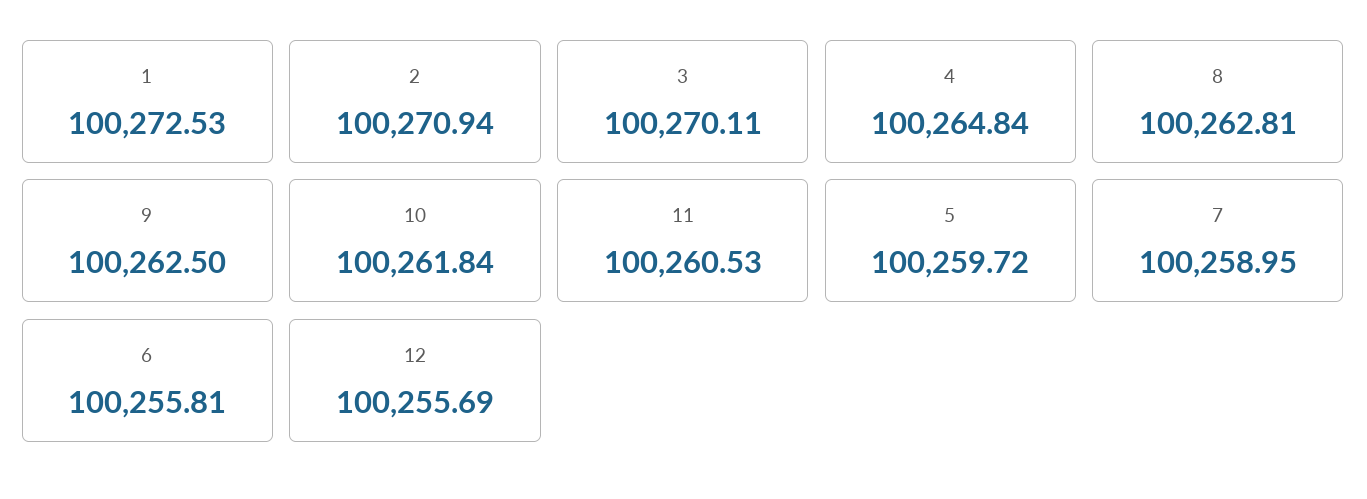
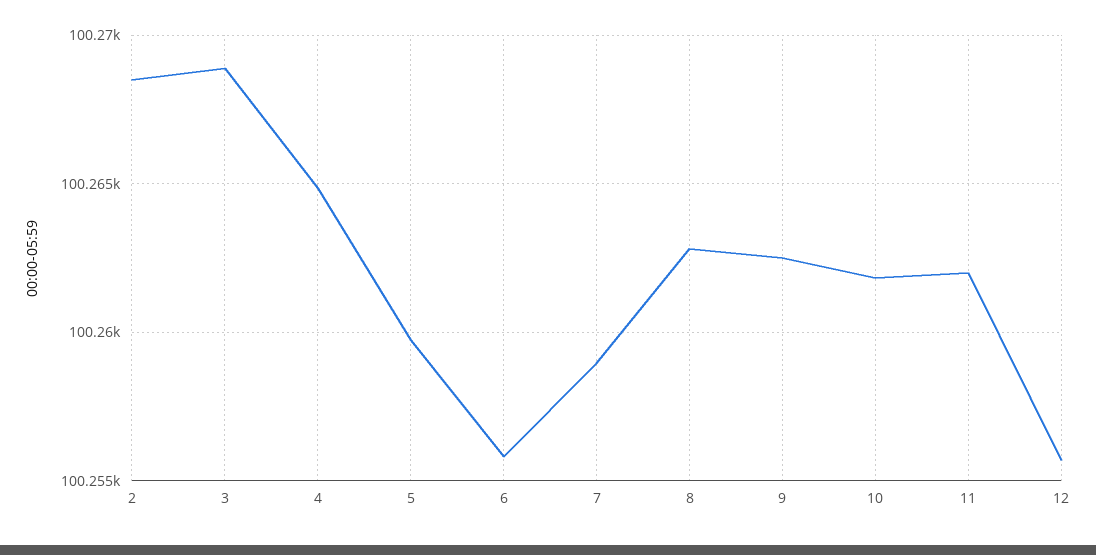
1: 100272.53 -> none
2: 100270.94 -> 100268.5
3: 100270.11 -> 100269
11: 100260.53 -> 100262

